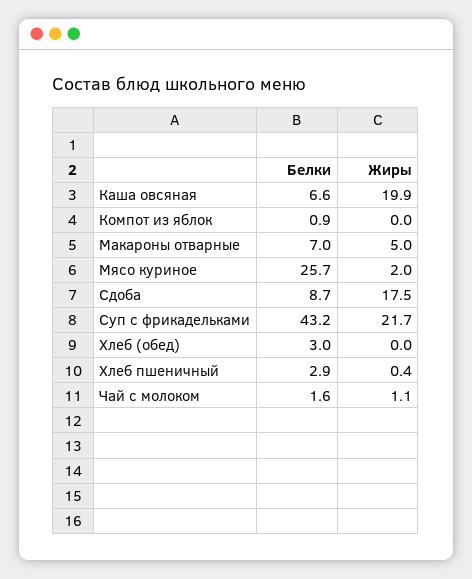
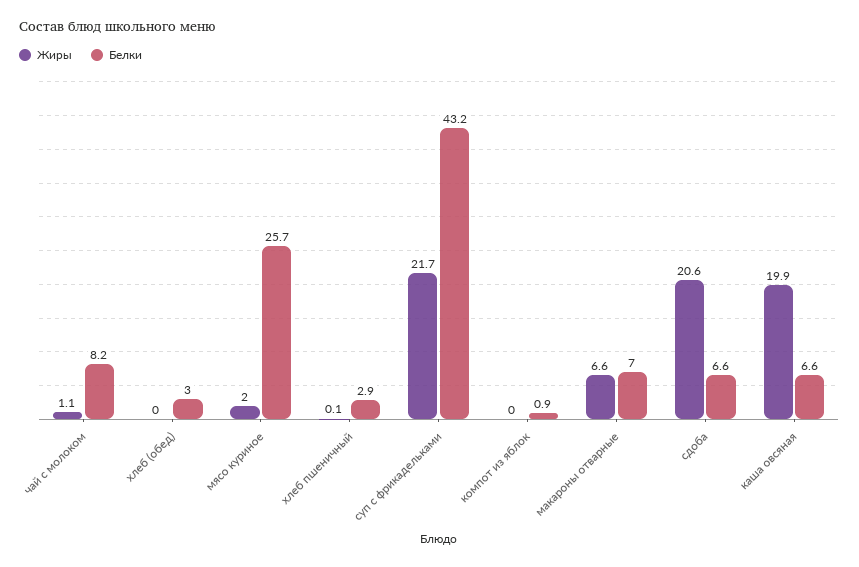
Жиры, Макароны отварные: 5 -> 6.6
Белки, Сдоба: 8.7 -> 6.6
Жиры, Сдоба: 17.5 -> 20.6
Жиры, Хлеб пшеничный: 0.4 -> 0.1
Белки, Чай с молоком: 1.6 -> 8.2

